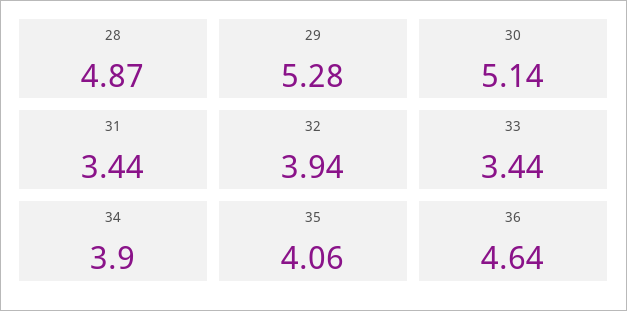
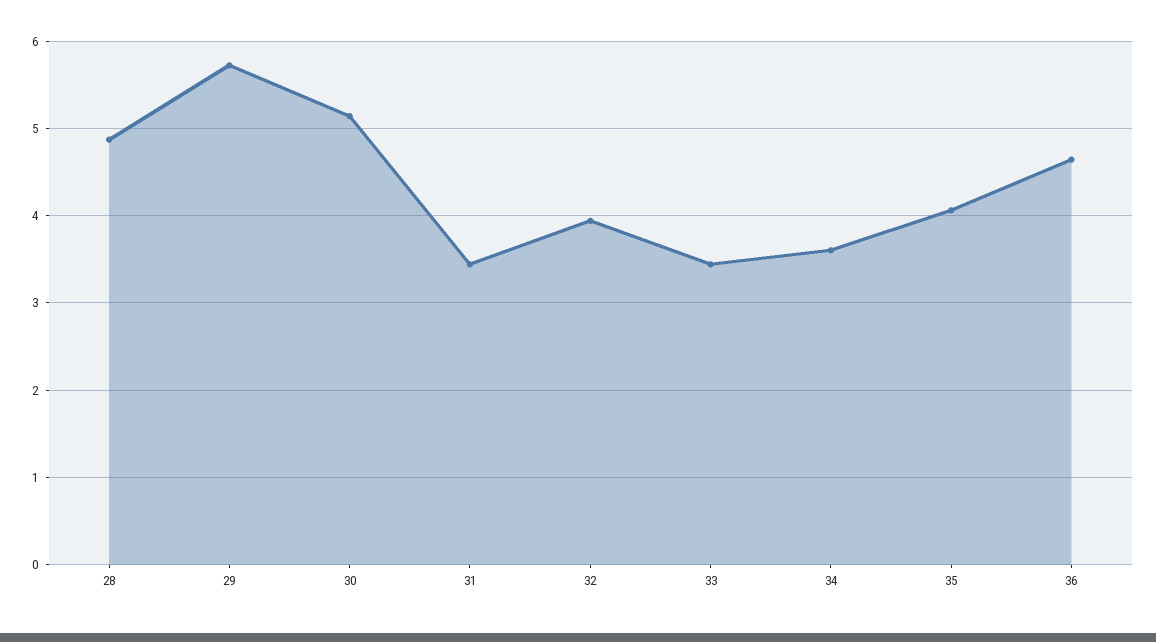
29: 5.28 -> 5.7
34: 3.9 -> 3.6

